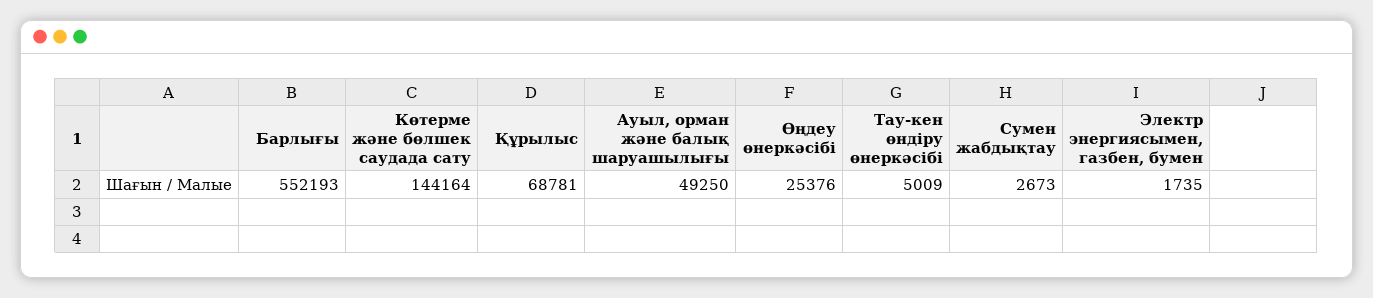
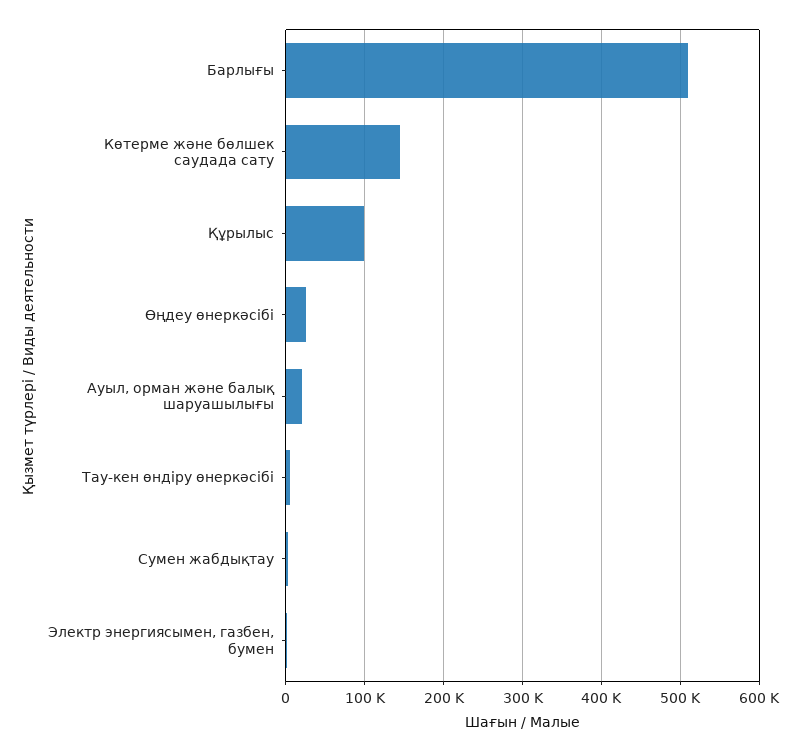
Барлығы: 552193 -> 510000
Құрылыс: 68781 -> 100000
Ауыл, орман және балық шаруашылығы: 49250 -> 20000

